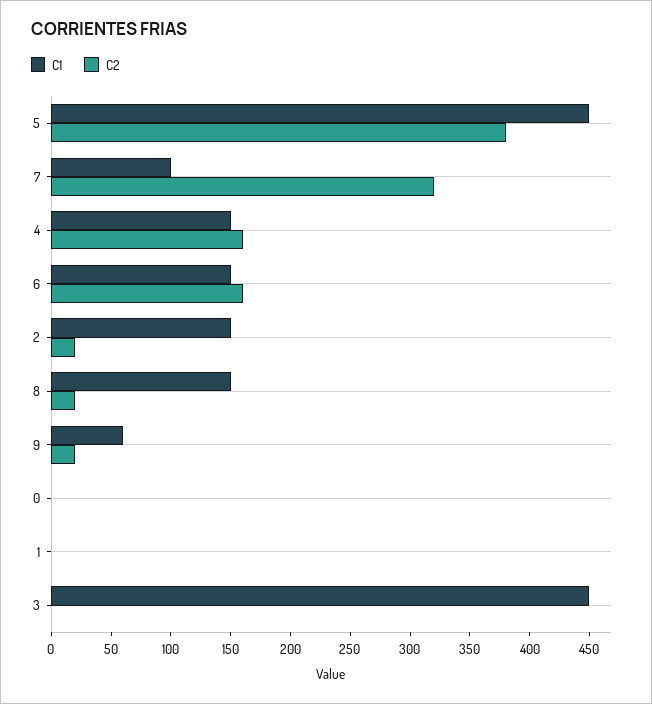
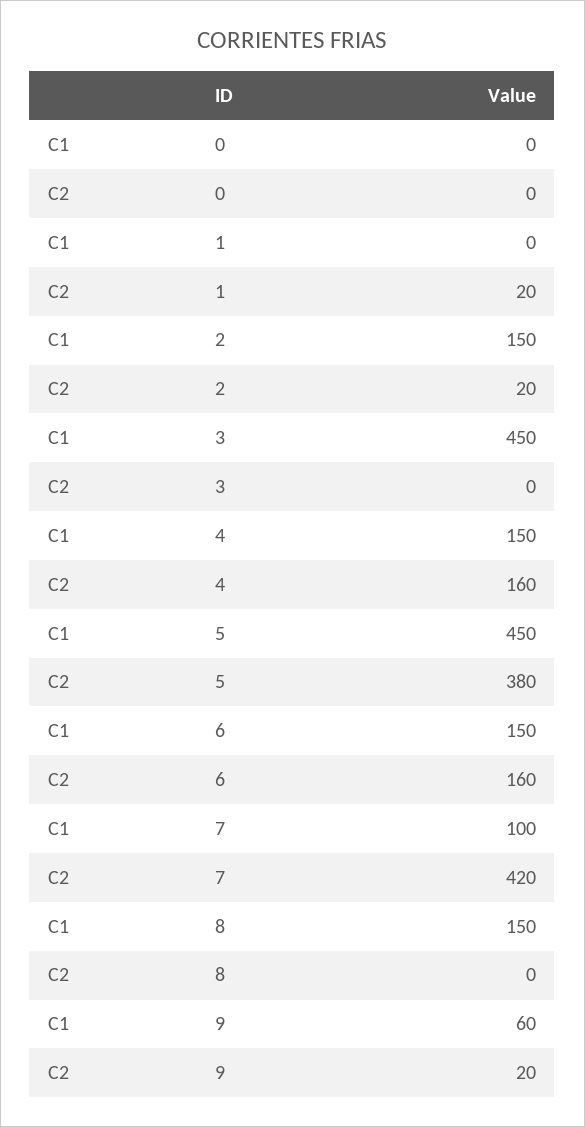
C2, 7: 320 -> 420
C2, 8: 20 -> 0
C2, 1: 0 -> 20

